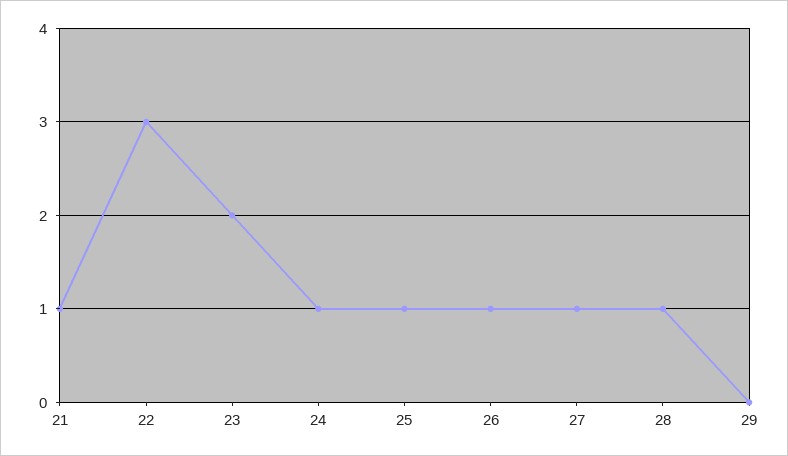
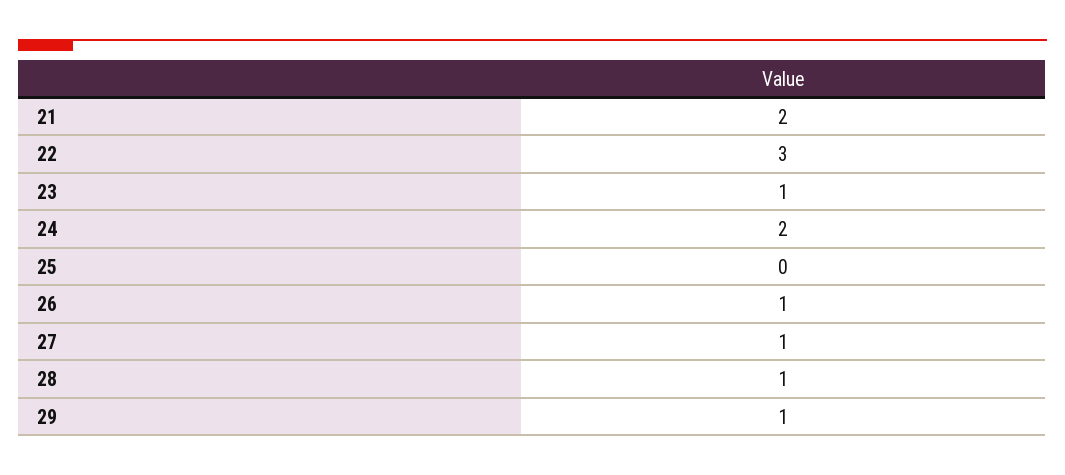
21: 1 -> 2
23: 2 -> 1
24: 1 -> 2
25: 1 -> 0
29: 0 -> 1

